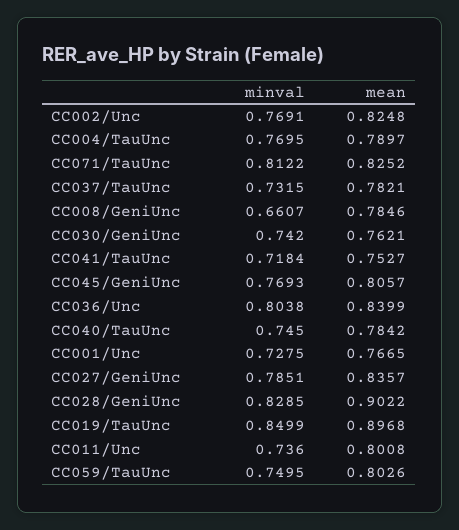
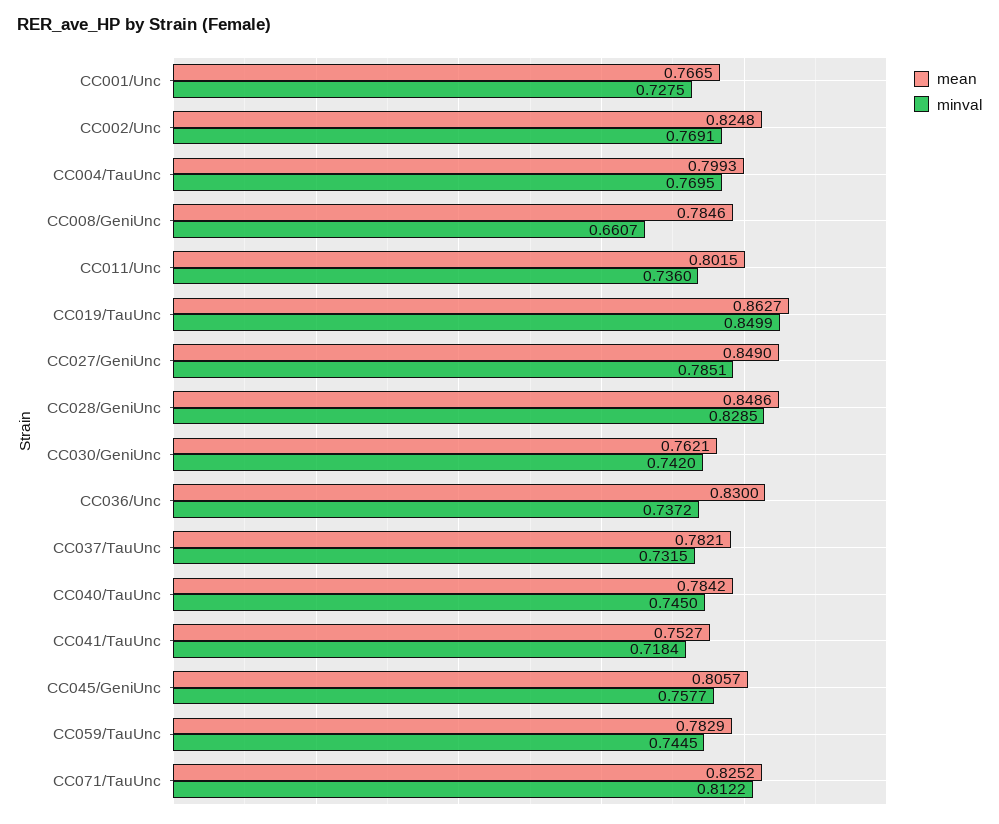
mean, CC004/TauUnc: 0.7897 -> 0.7993
minval, CC045/GeniUnc: 0.7693 -> 0.7577
minval, CC036/Unc: 0.8038 -> 0.7372
mean, CC036/Unc: 0.8399 -> 0.83
mean, CC027/GeniUnc: 0.8357 -> 0.849
mean, CC028/GeniUnc: 0.9022 -> 0.8486
mean, CC019/TauUnc: 0.8968 -> 0.8627
mean, CC011/Unc: 0.8008 -> 0.8015
minval, CC059/TauUnc: 0.7495 -> 0.7445
mean, CC059/TauUnc: 0.8026 -> 0.7829

